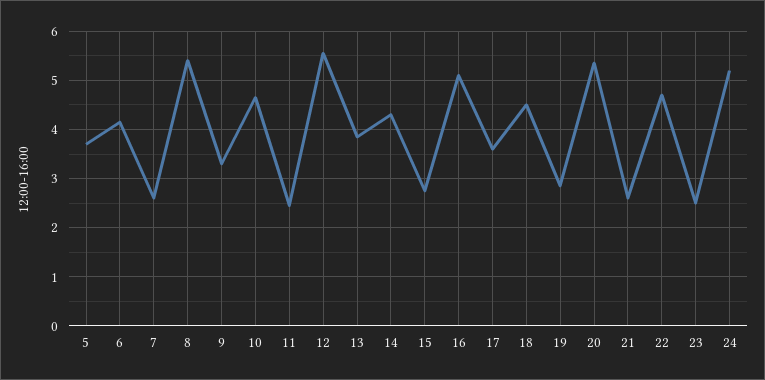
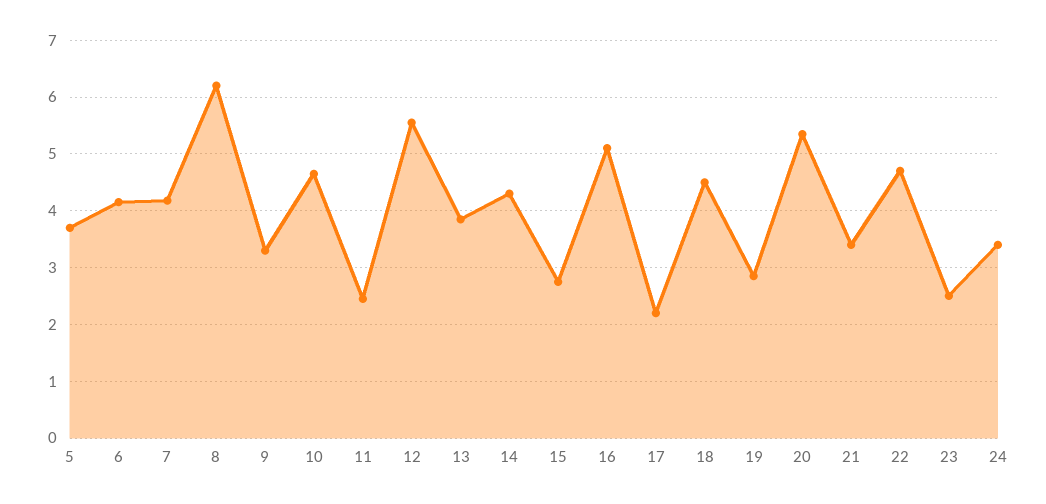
7: 2.6 -> 4.2
8: 5.4 -> 6.2
17: 3.6 -> 2.2
21: 2.6 -> 3.4
24: 5.2 -> 3.4

